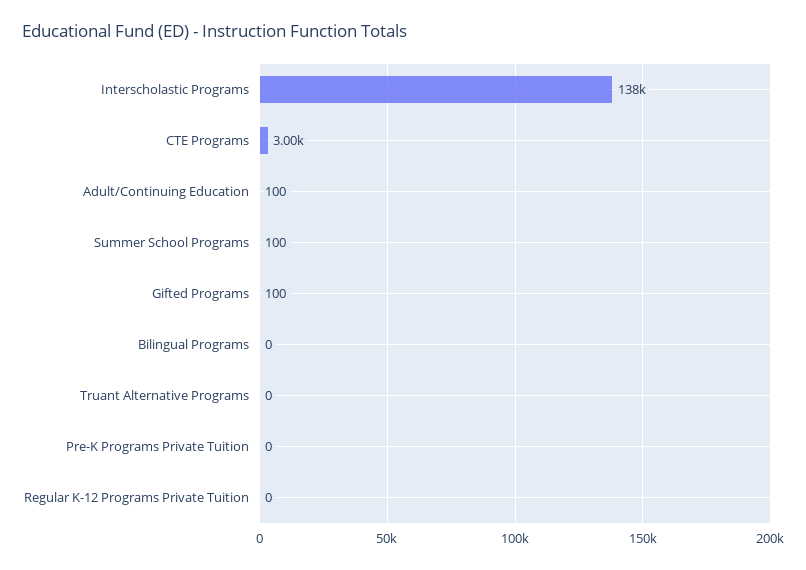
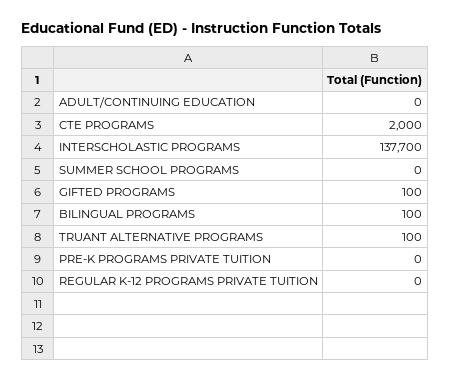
CTE Programs: 3000 -> 2000
Adult/Continuing Education: 100 -> 0
Summer School Programs: 100 -> 0
Bilingual Programs: 0 -> 100
Truant Alternative Programs: 0 -> 100

